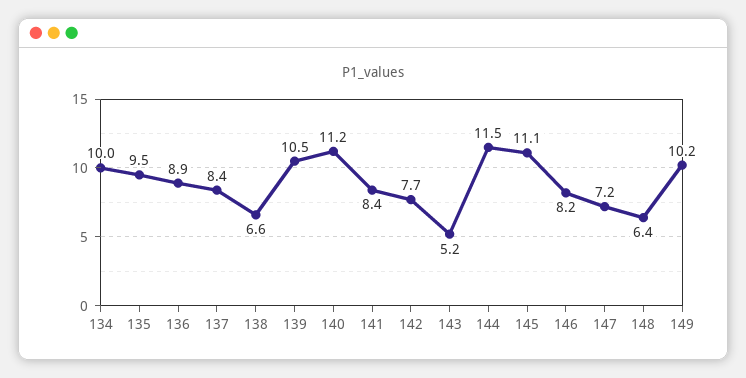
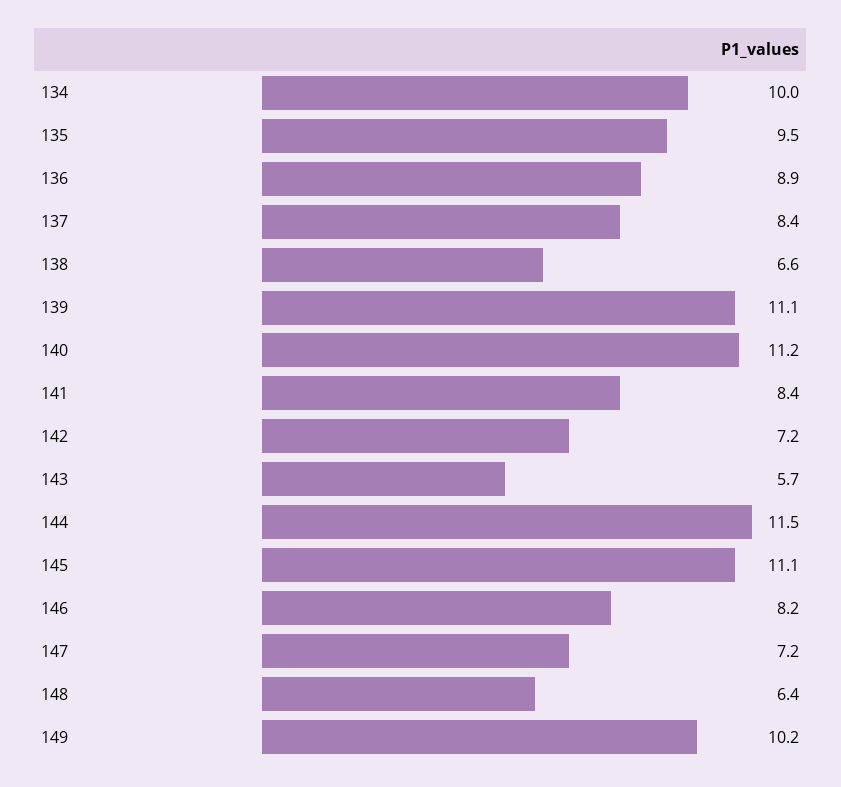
139: 10.5 -> 11.1
142: 7.7 -> 7.2
143: 5.2 -> 5.7

